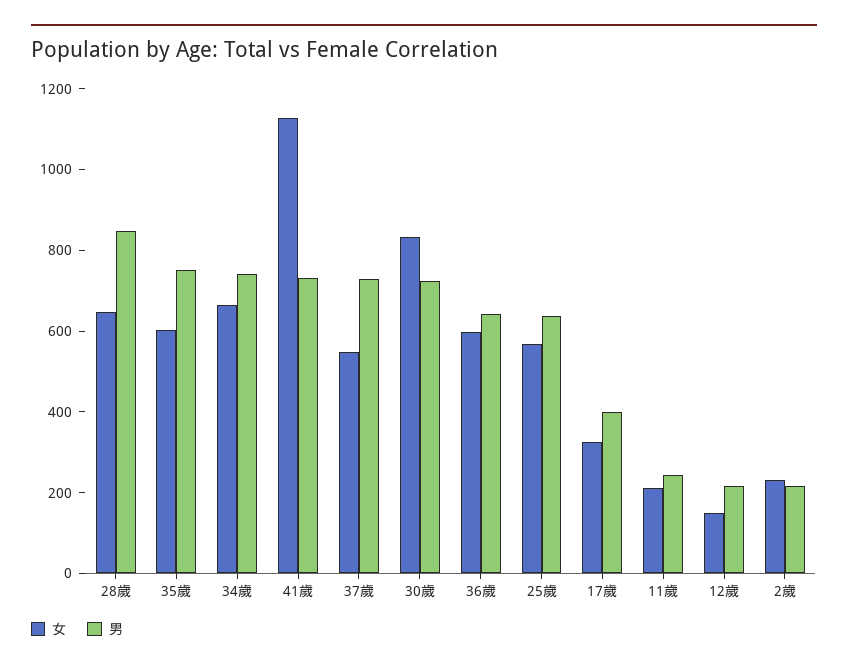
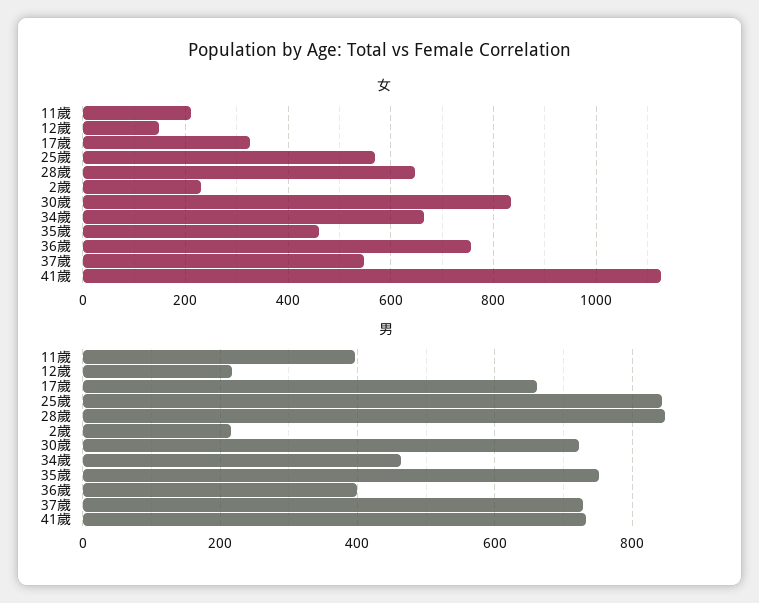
女, 35歲: 600 -> 460
男, 34歲: 750 -> 460
女, 36歲: 600 -> 760
男, 36歲: 650 -> 400
男, 25歲: 650 -> 840
男, 17歲: 400 -> 660
男, 11歲: 250 -> 400

